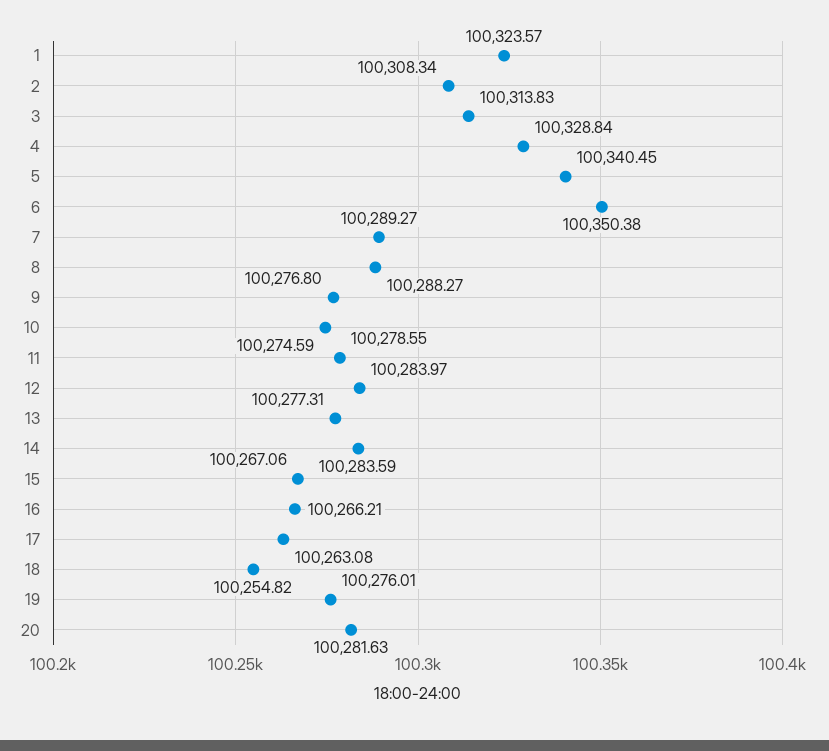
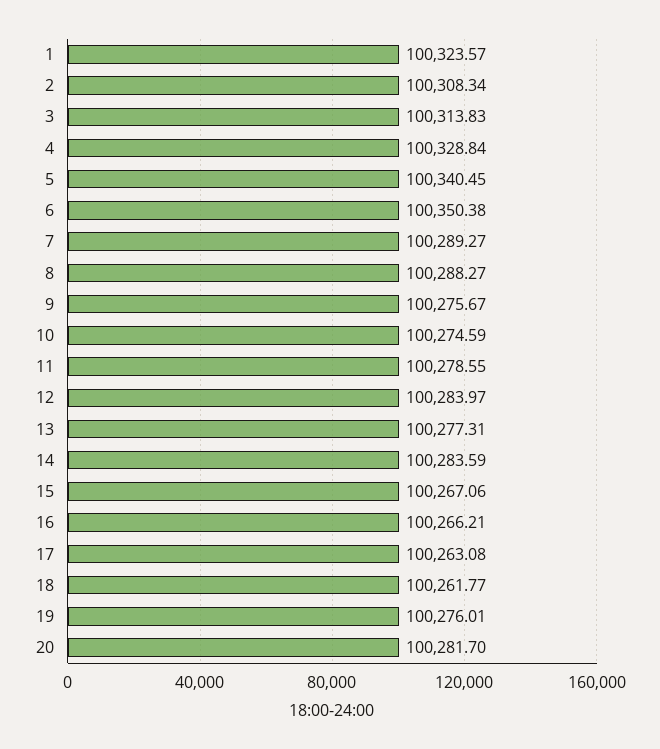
9: 100276.8 -> 100275.67
18: 100254.82 -> 100261.77
20: 100281.63 -> 100281.7

